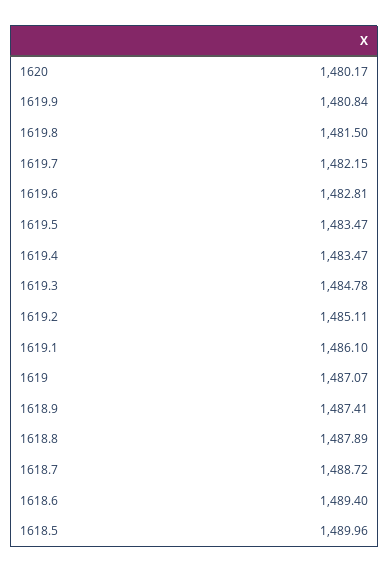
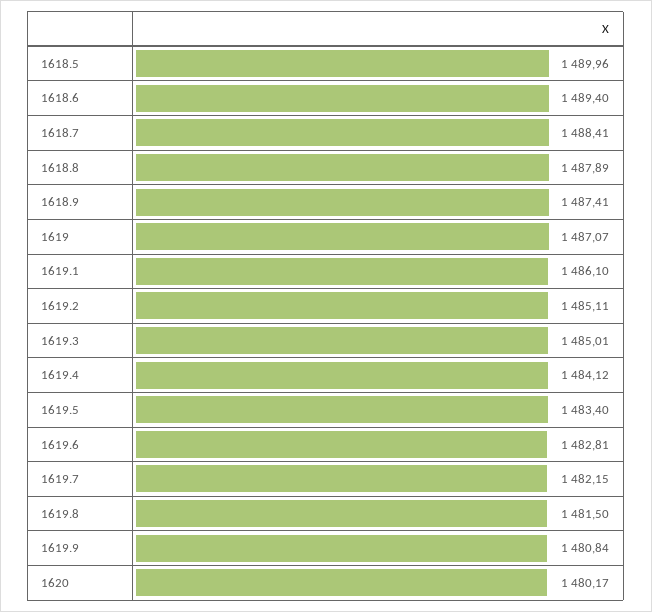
1619.5: 1483.47 -> 1483.4
1619.4: 1483.47 -> 1484.12
1619.3: 1484.78 -> 1485.01
1618.7: 1488.72 -> 1488.41

